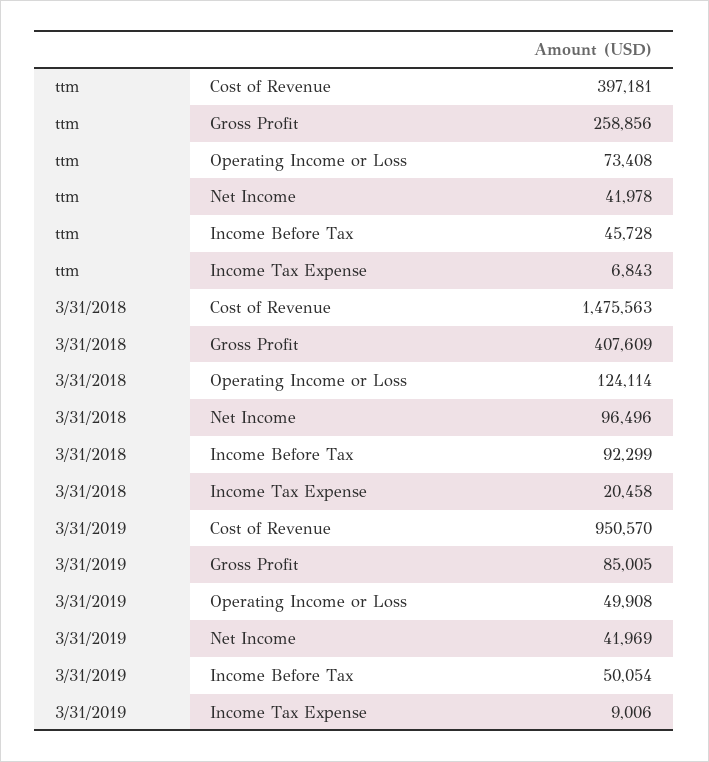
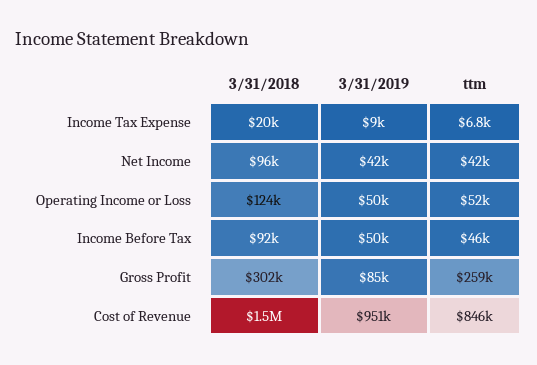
ttm, Cost of Revenue: 397181 -> 846000
ttm, Operating Income or Loss: 73408 -> 52000
3/31/2018, Gross Profit: 407609 -> 302000

